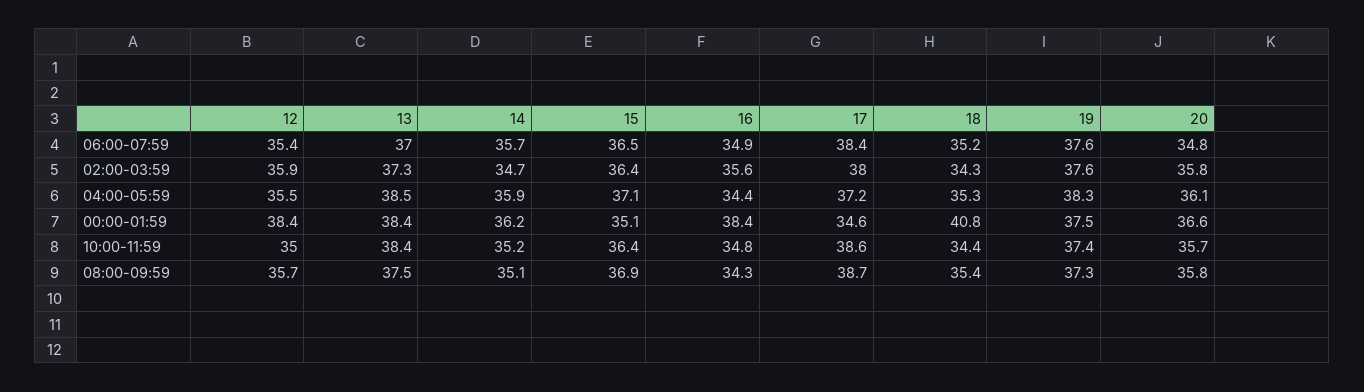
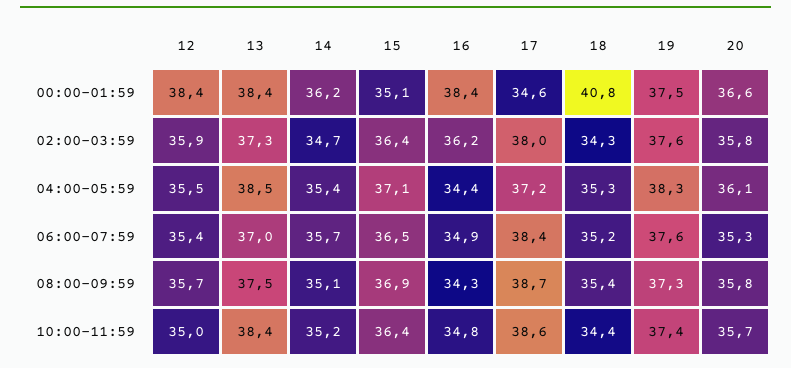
20, 06:00-07:59: 34.8 -> 35.3
16, 02:00-03:59: 35.6 -> 36.2
14, 04:00-05:59: 35.9 -> 35.4

